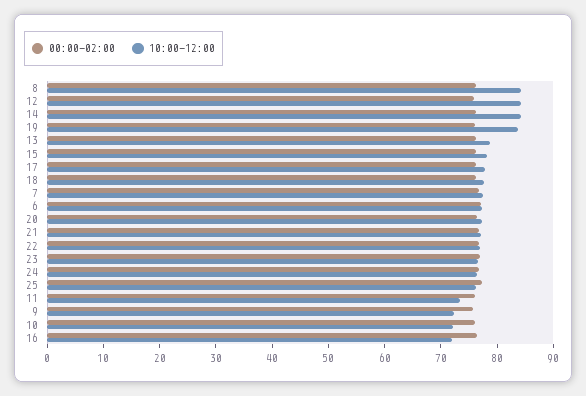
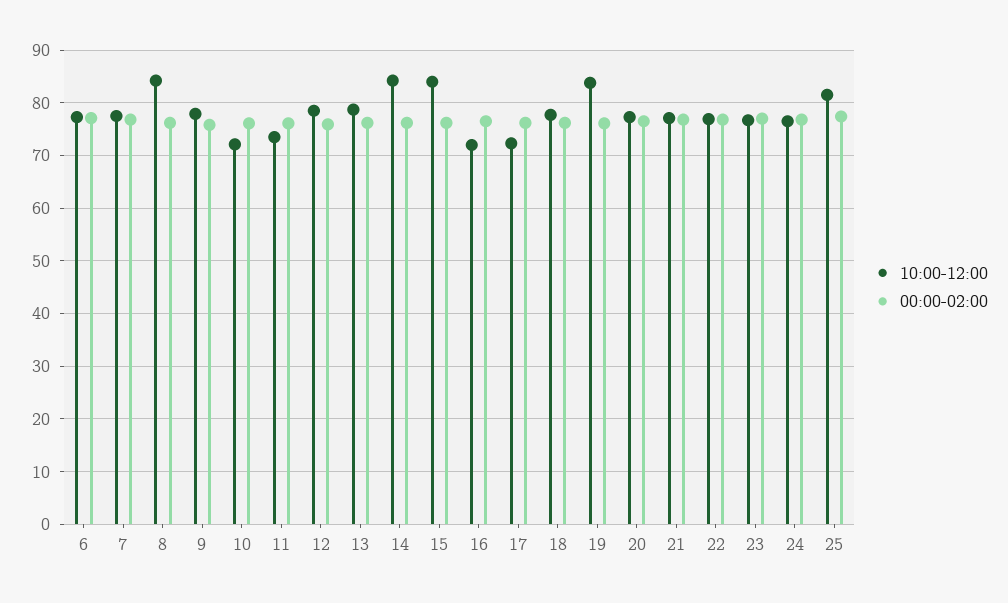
10:00-12:00, 12: 84 -> 78
10:00-12:00, 15: 78 -> 84
10:00-12:00, 17: 78 -> 72
10:00-12:00, 25: 76 -> 82
10:00-12:00, 9: 72 -> 78

